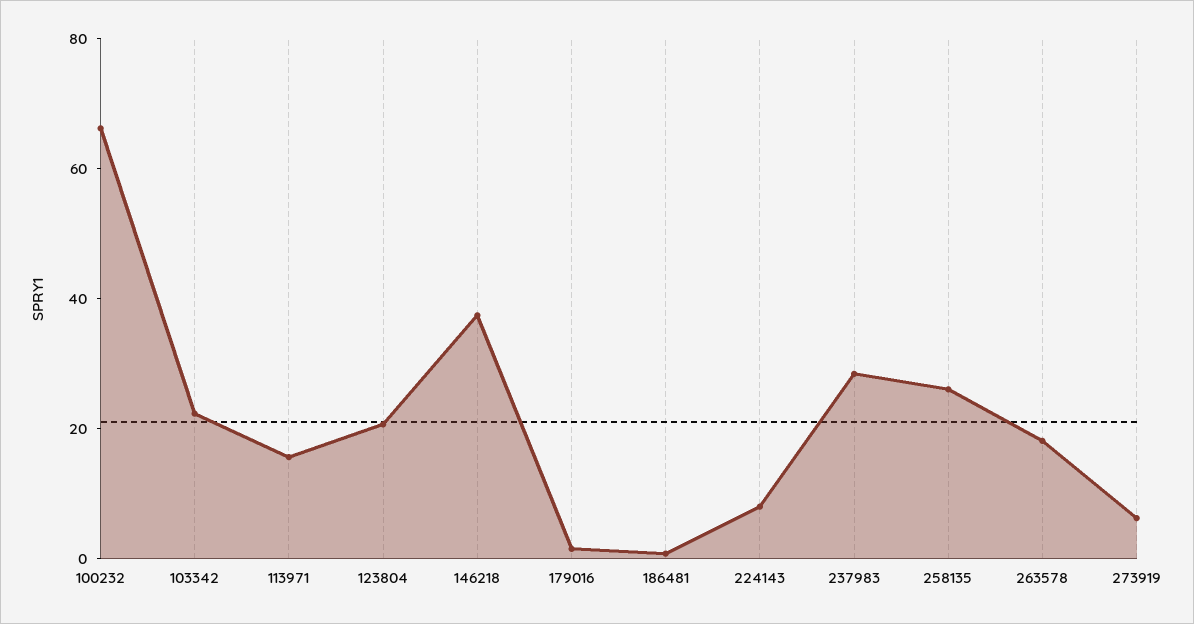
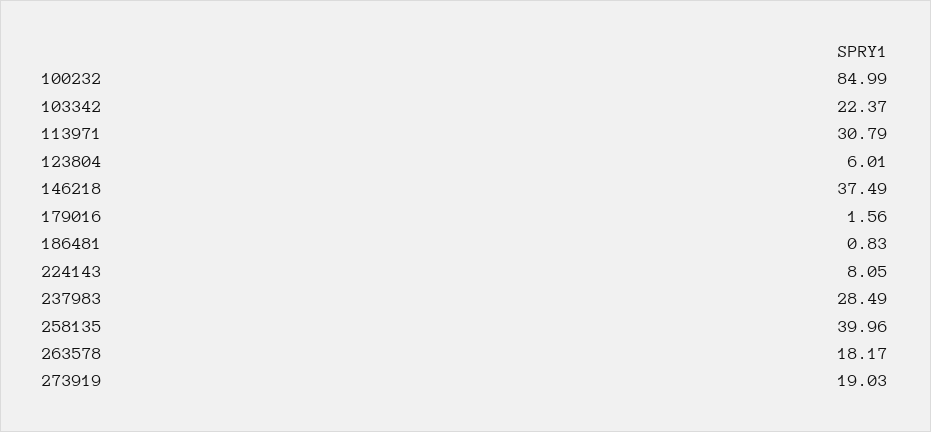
100232: 65 -> 84.99
113971: 15 -> 30.79
123804: 20 -> 6.01
258135: 25 -> 39.96
273919: 5 -> 19.03

